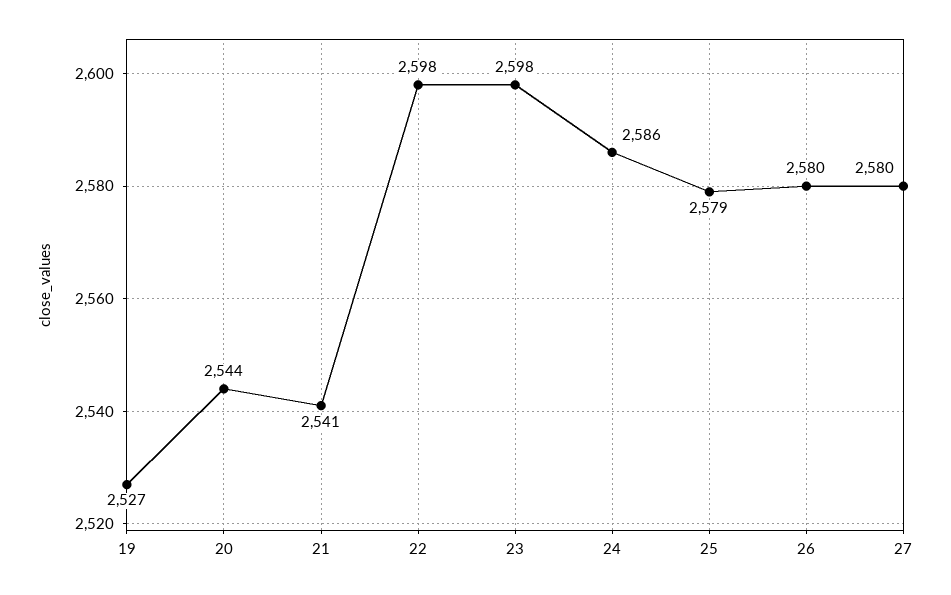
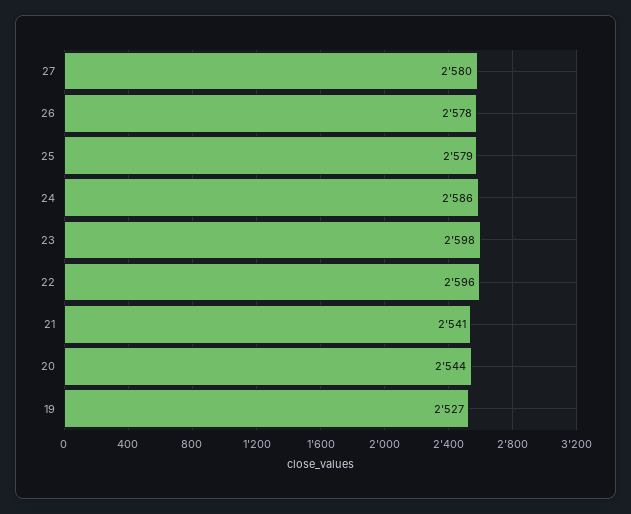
22: 2598 -> 2596
26: 2580 -> 2578

